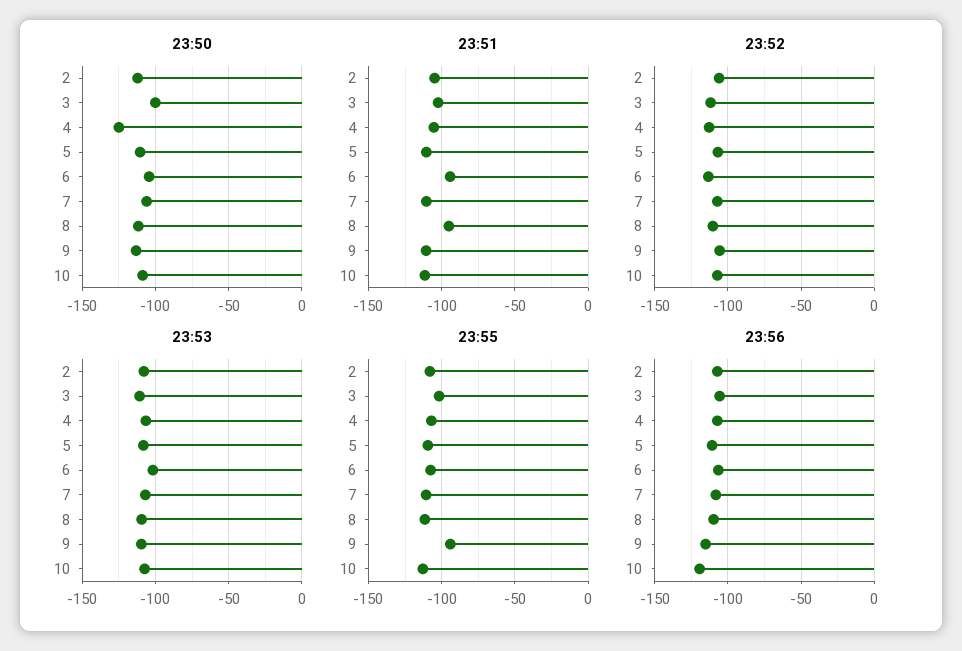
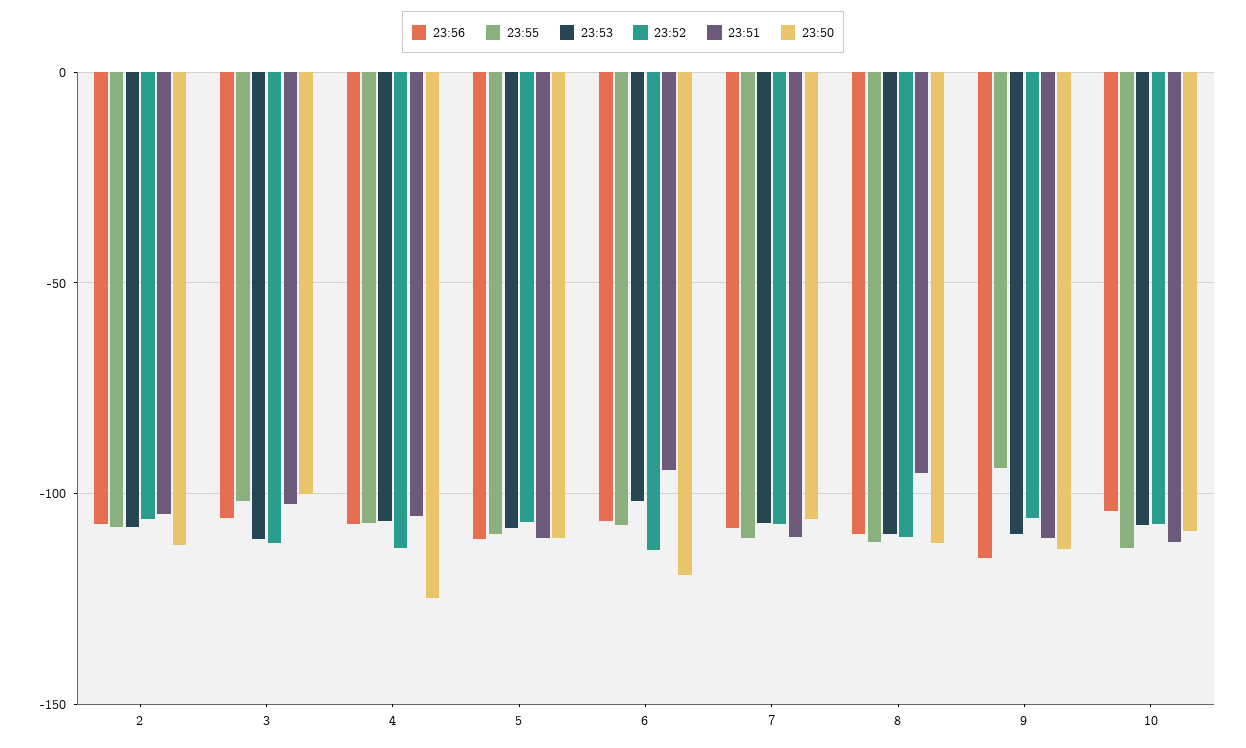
23:50, 6: -105 -> -120
23:56, 10: -120 -> -105

